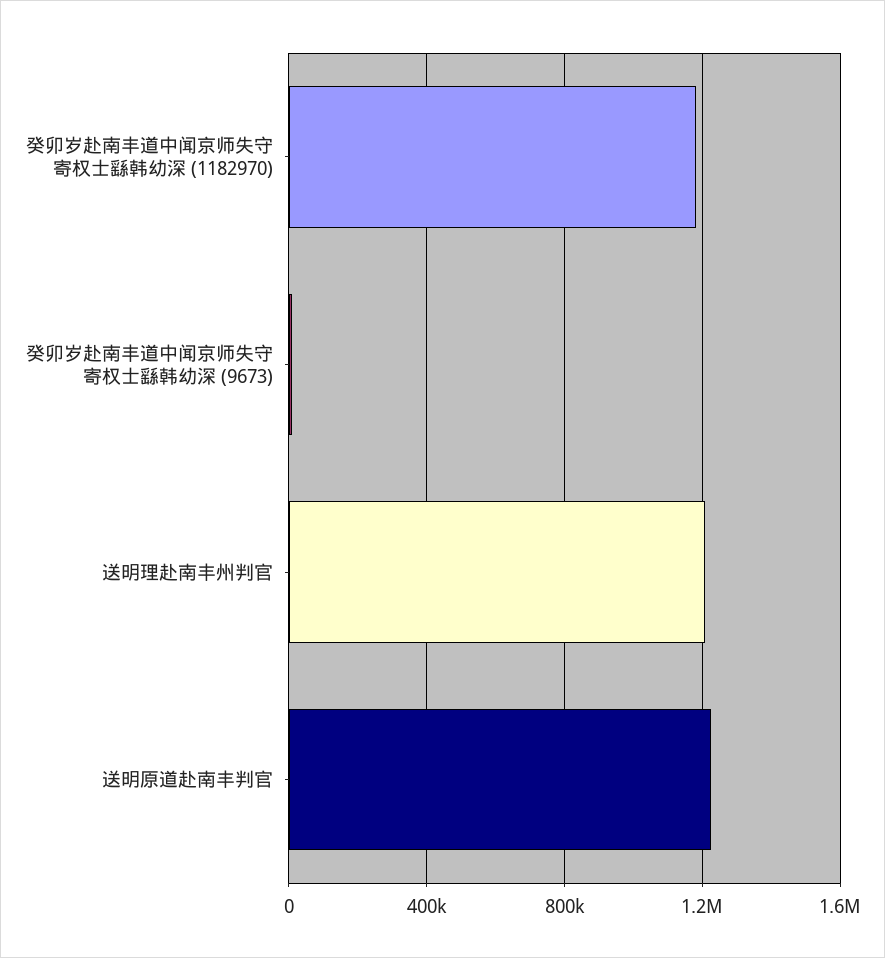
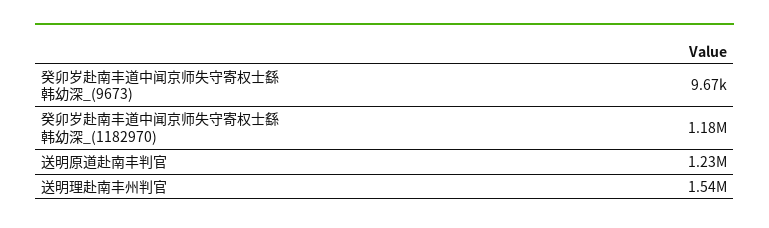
送明理赴南丰州判官: 1200000 -> 1540000

